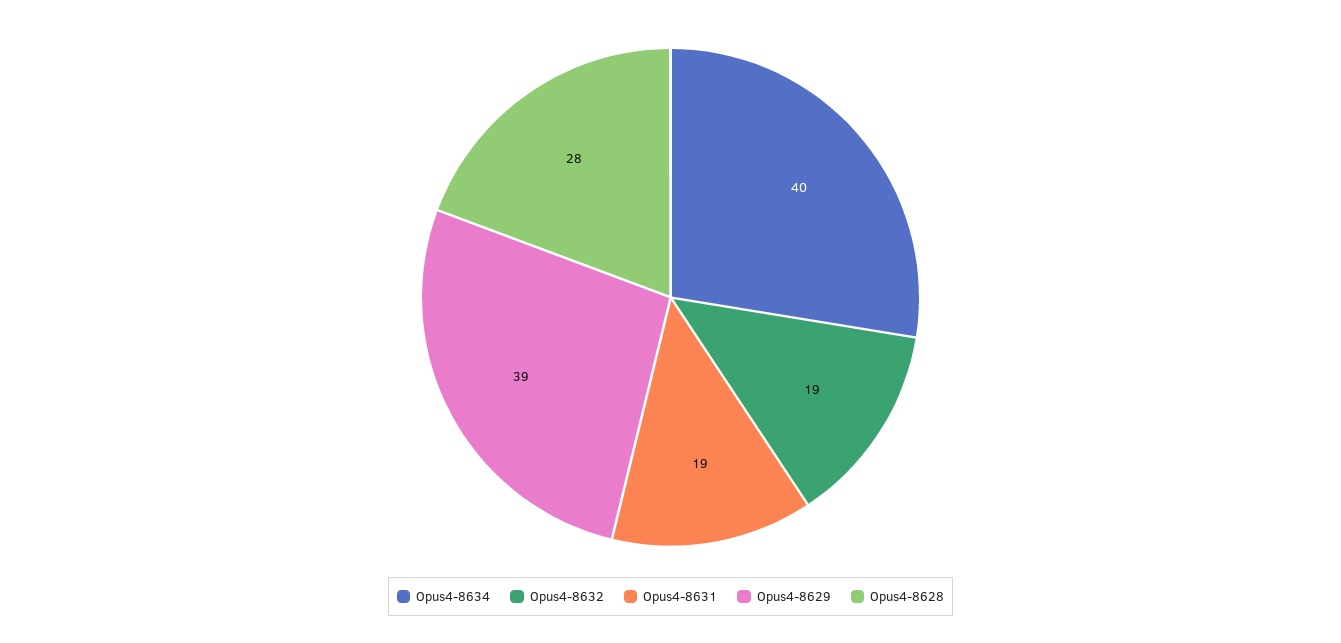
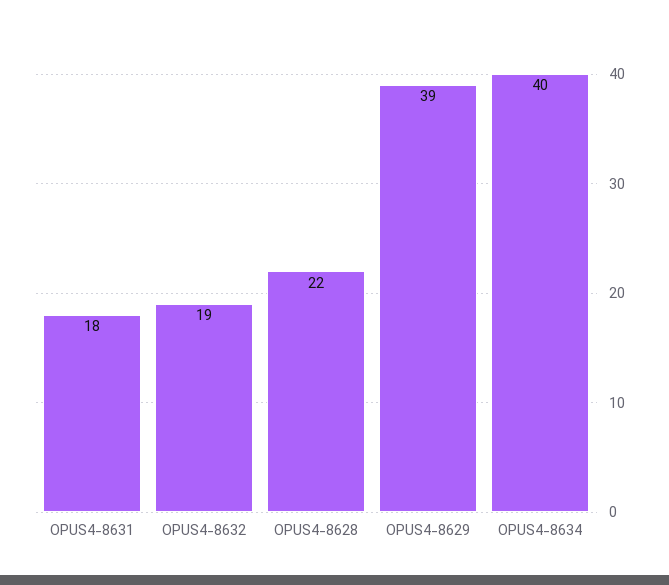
Opus4-8631: 19 -> 18
Opus4-8628: 28 -> 22

